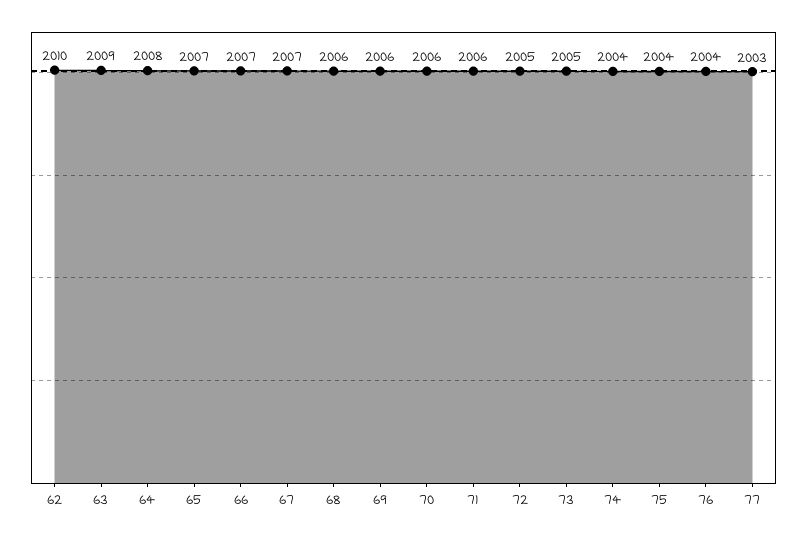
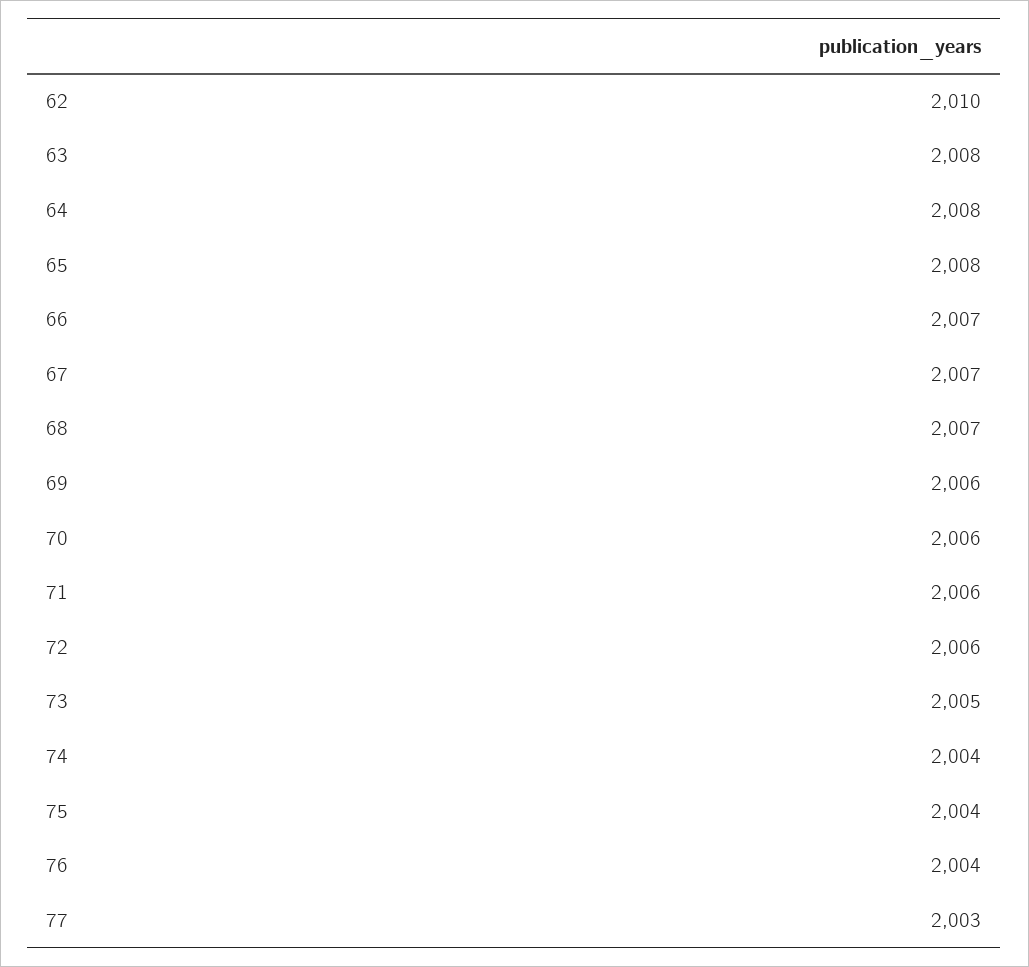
63: 2009 -> 2008
65: 2007 -> 2008
68: 2006 -> 2007
72: 2005 -> 2006

